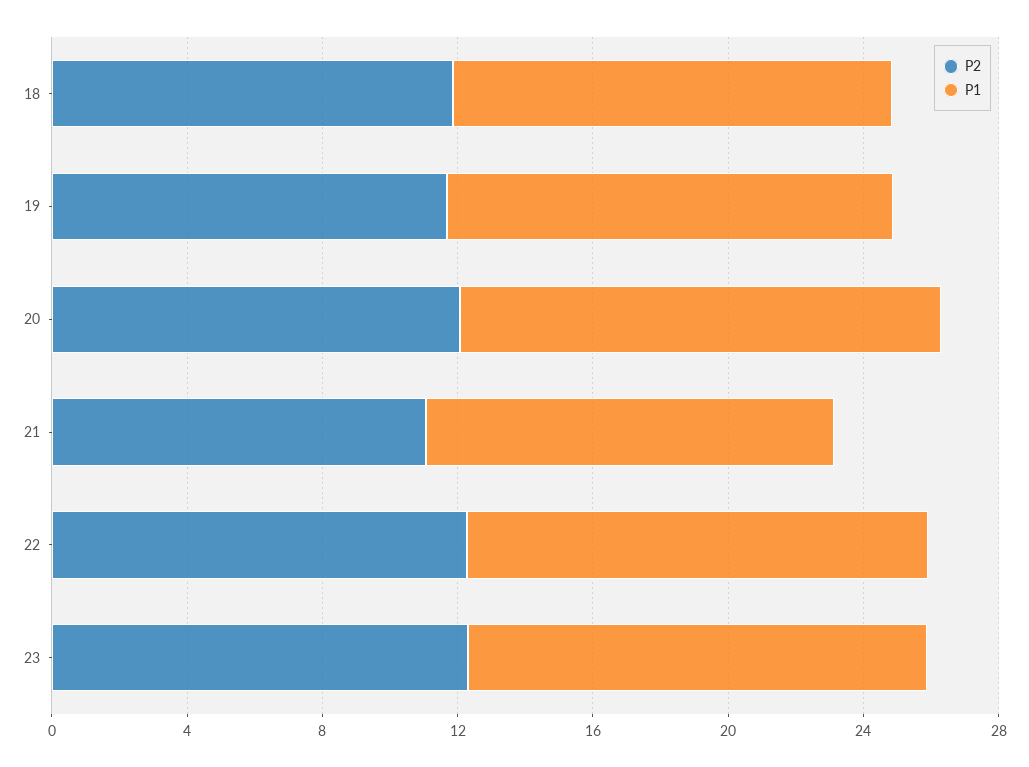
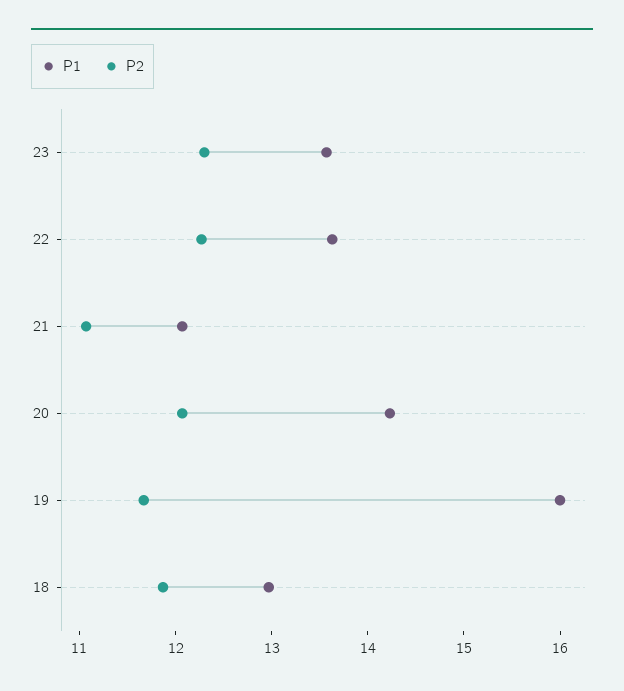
P1, 19: 13 -> 16

